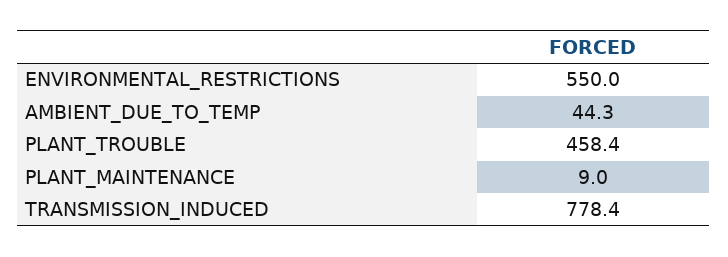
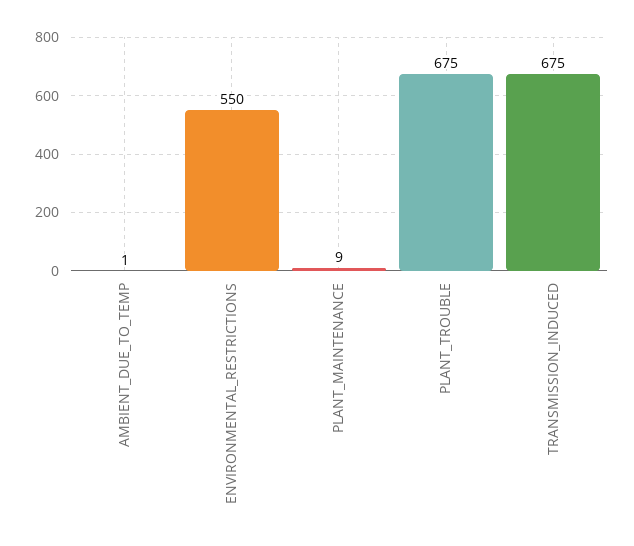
AMBIENT_DUE_TO_TEMP: 44.3 -> 1
PLANT_TROUBLE: 458.4 -> 675
TRANSMISSION_INDUCED: 778.4 -> 675

